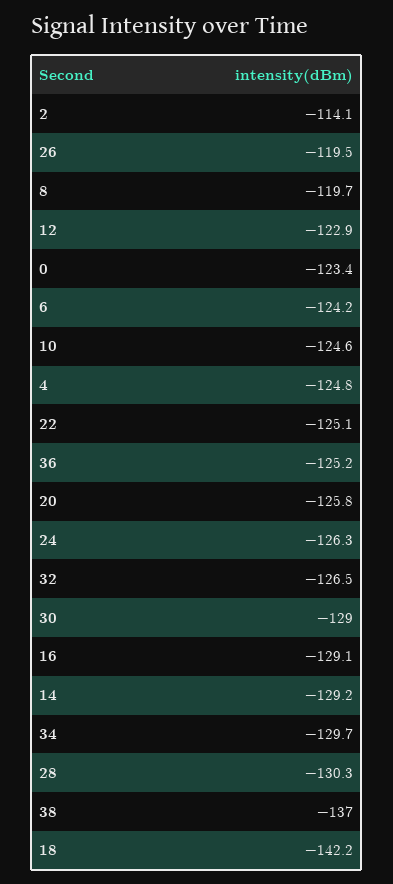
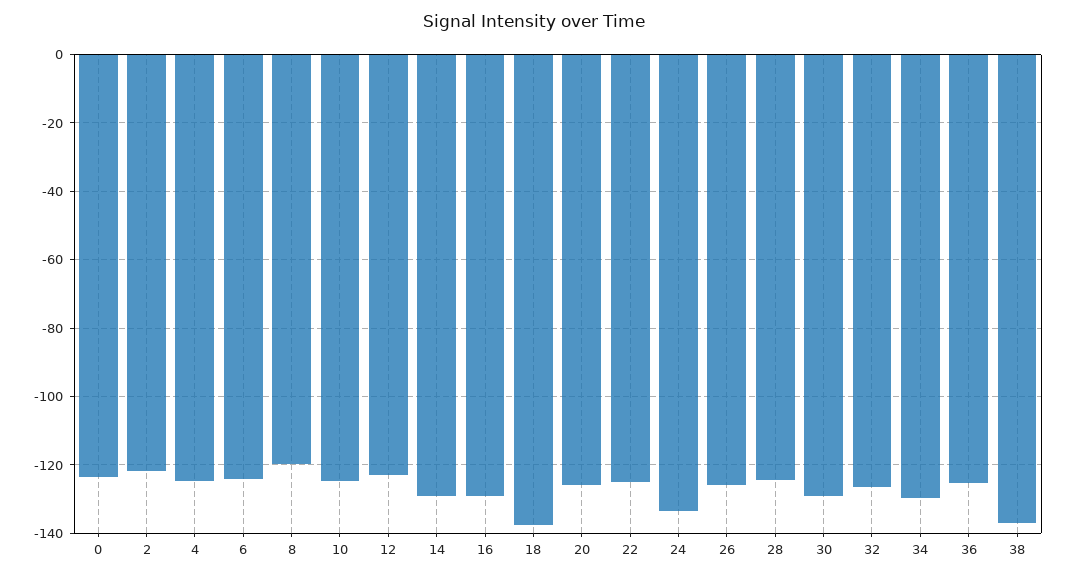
2: -114.1 -> -122
26: -119.5 -> -126
24: -126.3 -> -134
28: -130.3 -> -124
18: -142.2 -> -138

